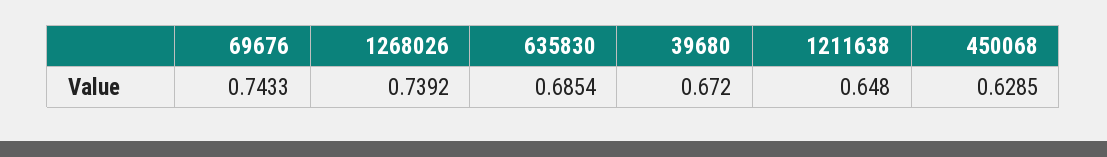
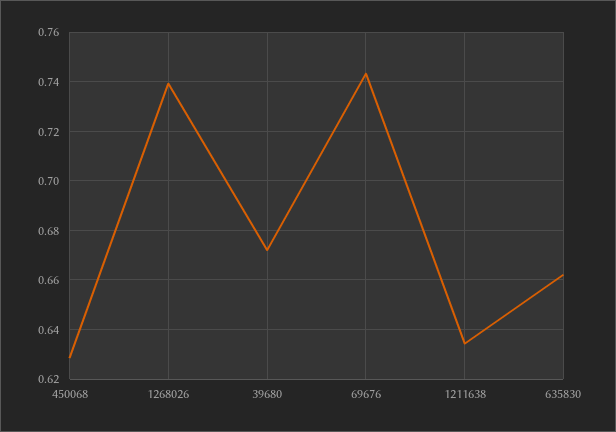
635830: 0.6854 -> 0.6625
1211638: 0.648 -> 0.635

